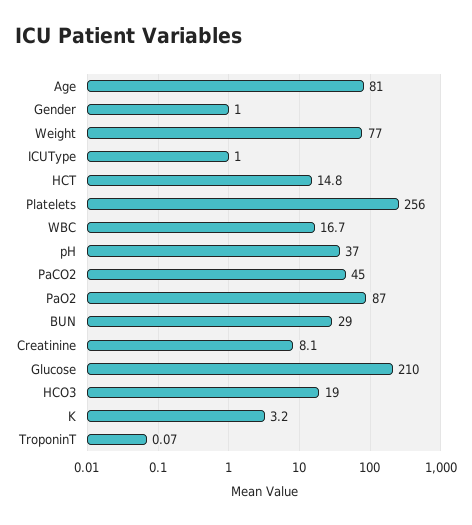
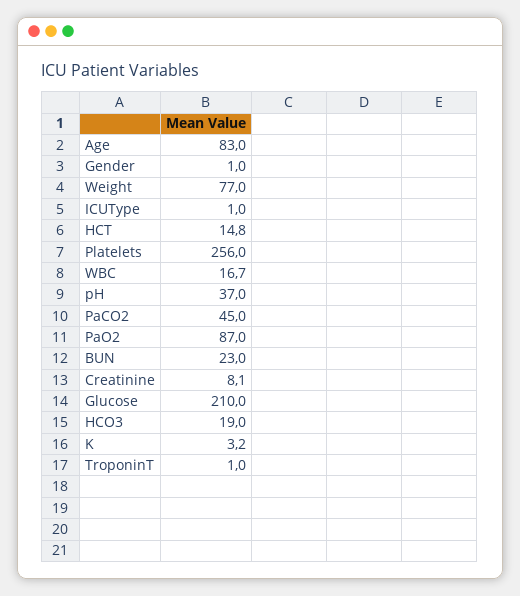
Age: 81 -> 83
BUN: 29 -> 23
TroponinT: 0.07 -> 1

